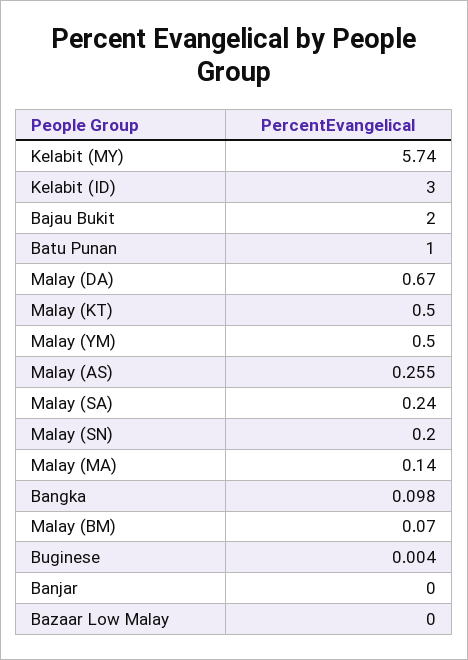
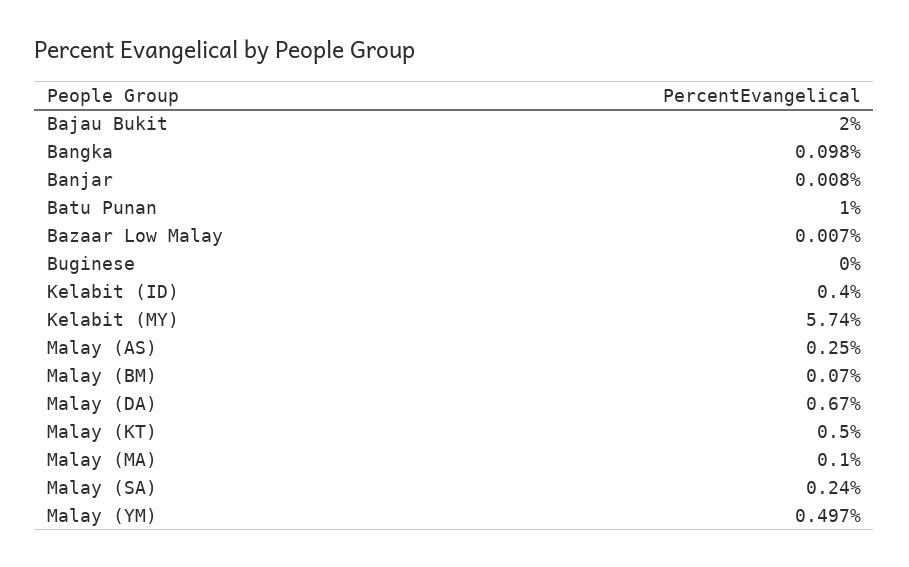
Kelabit (ID): 3 -> 0.4
Malay (YM): 0.5 -> 0.497
Malay (AS): 0.255 -> 0.25
Malay (SN): 0.2 -> none
Malay (MA): 0.14 -> 0.1
Buginese: 0.004 -> 0
Banjar: 0 -> 0.008
Bazaar Low Malay: 0 -> 0.007

